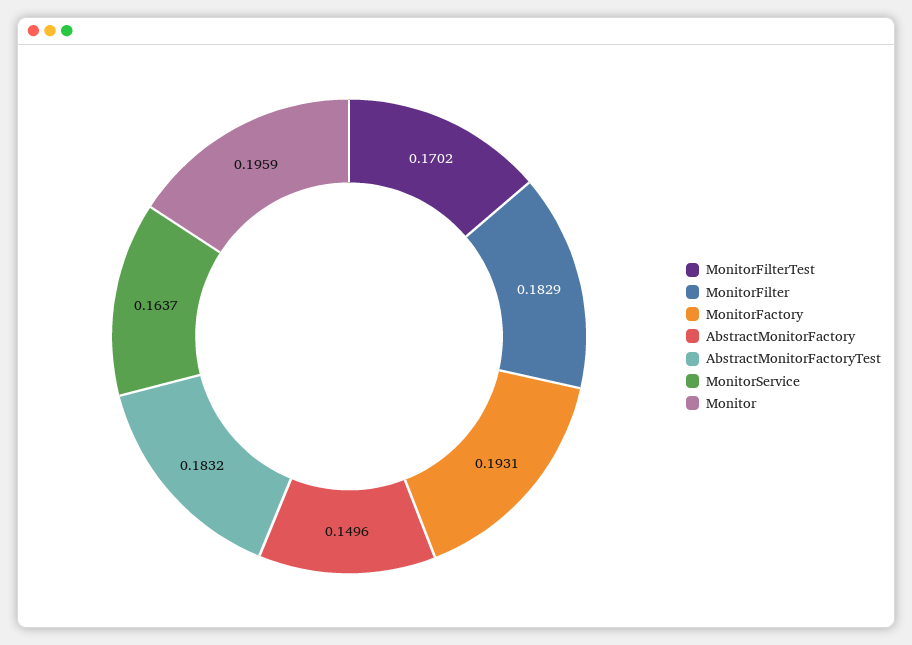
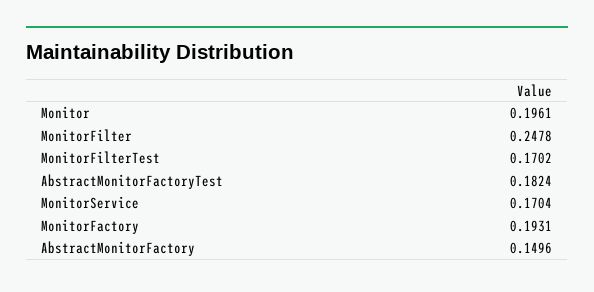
MonitorFilter: 0.1829 -> 0.2478
AbstractMonitorFactoryTest: 0.1832 -> 0.1824
MonitorService: 0.1637 -> 0.1704
Monitor: 0.1959 -> 0.1961

